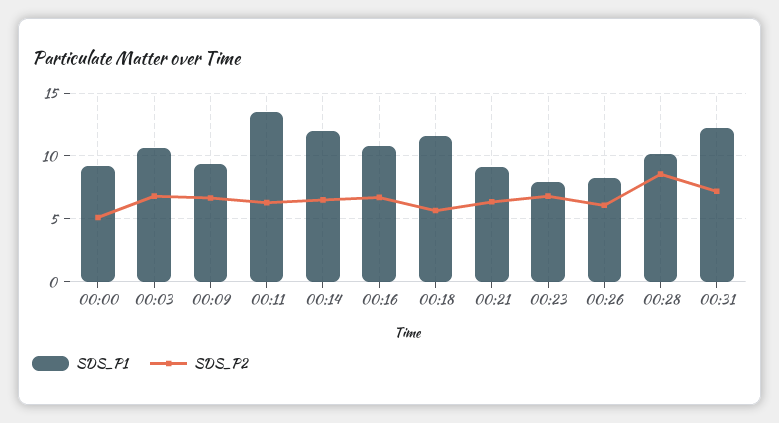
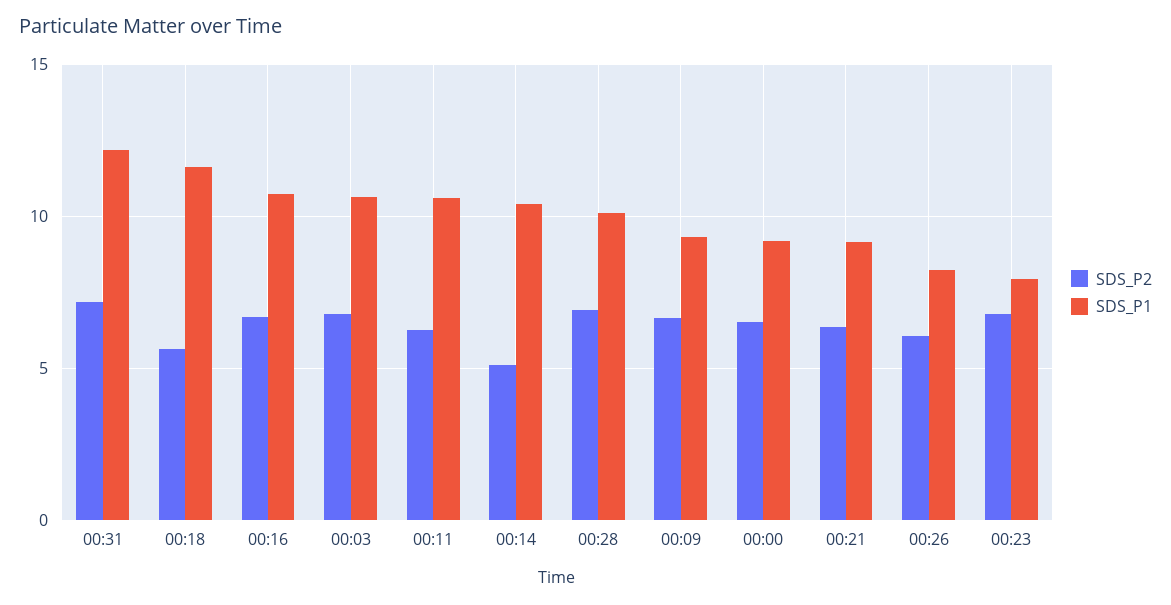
SDS_P2, 00:00: 5 -> 6.5
SDS_P1, 00:11: 13.5 -> 10.5
SDS_P1, 00:14: 12 -> 10.5
SDS_P2, 00:14: 6.5 -> 5
SDS_P2, 00:28: 8.5 -> 7

